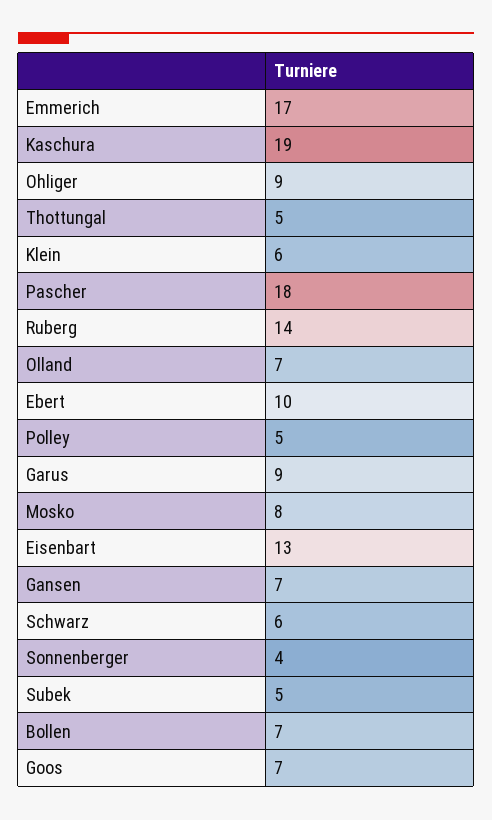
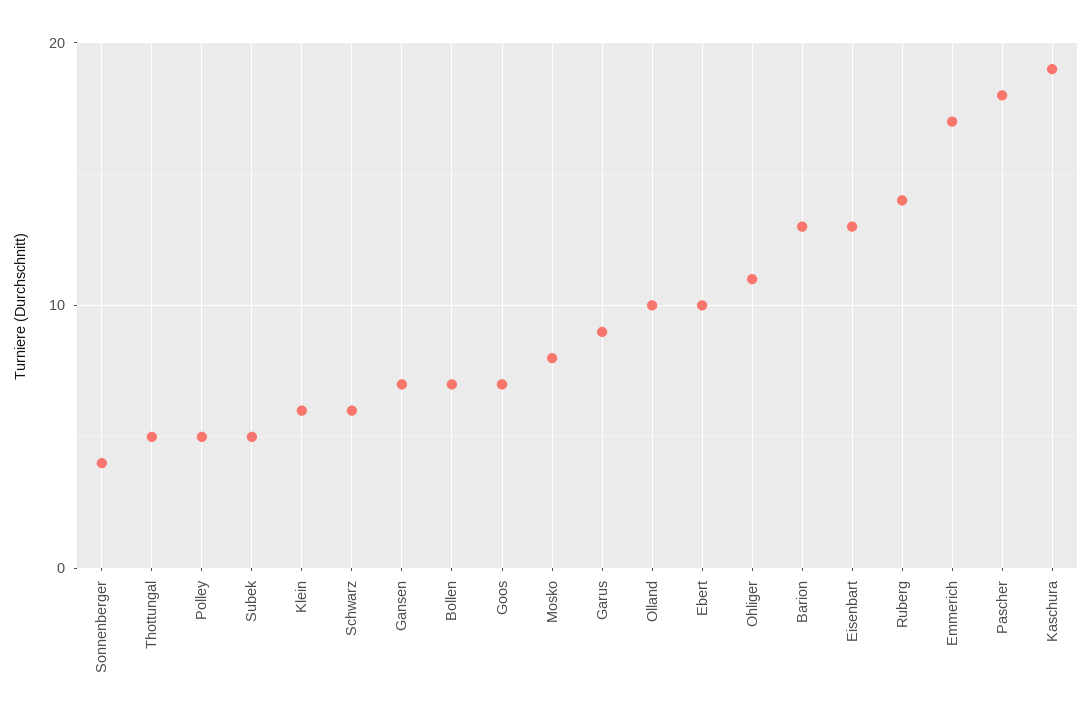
Ohliger: 9 -> 11
Olland: 7 -> 10
Barion: none -> 13

